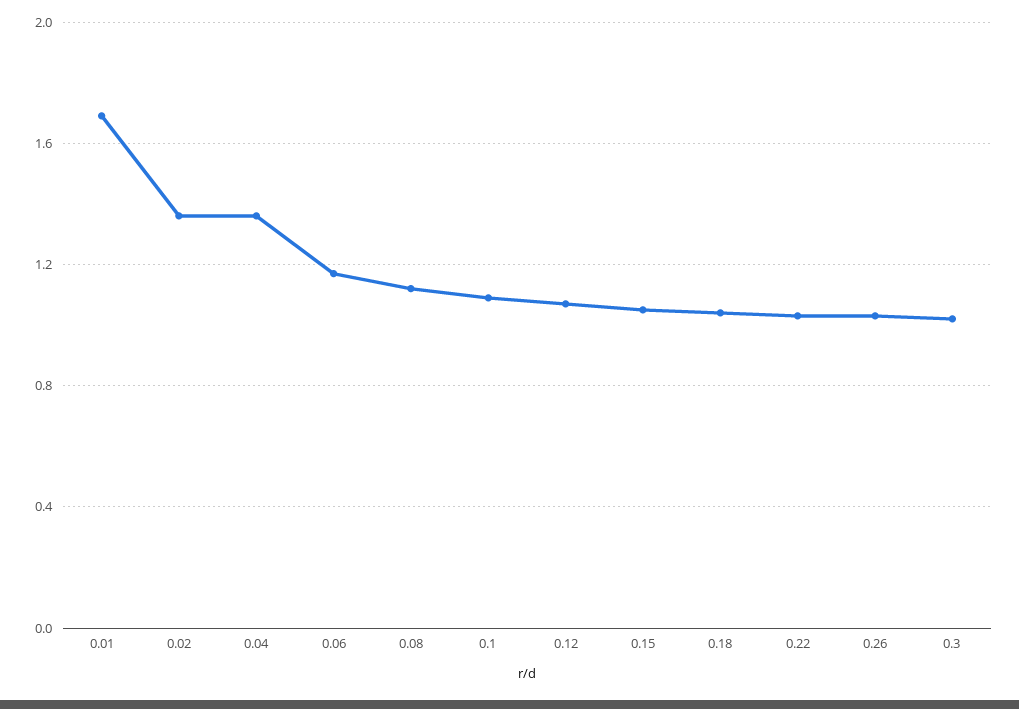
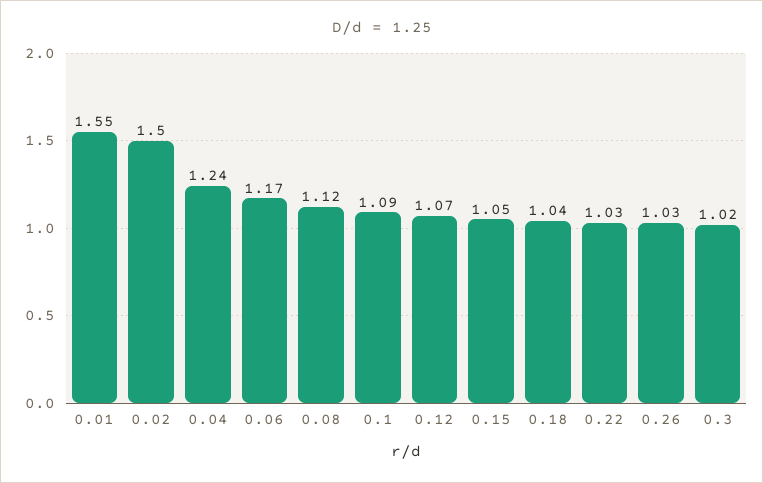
0.01: 1.7 -> 1.55
0.02: 1.35 -> 1.5
0.04: 1.35 -> 1.24

